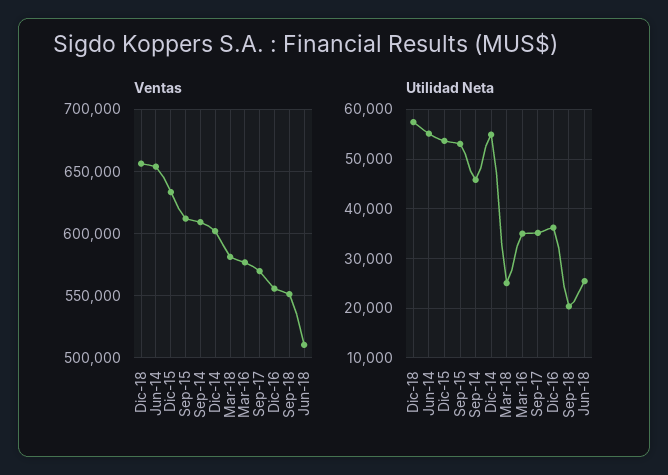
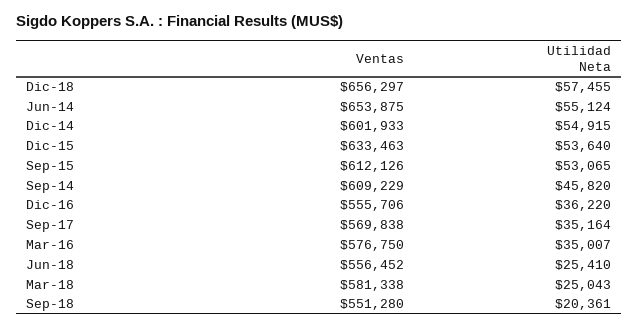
Ventas, Jun-18: 510000 -> 556452

